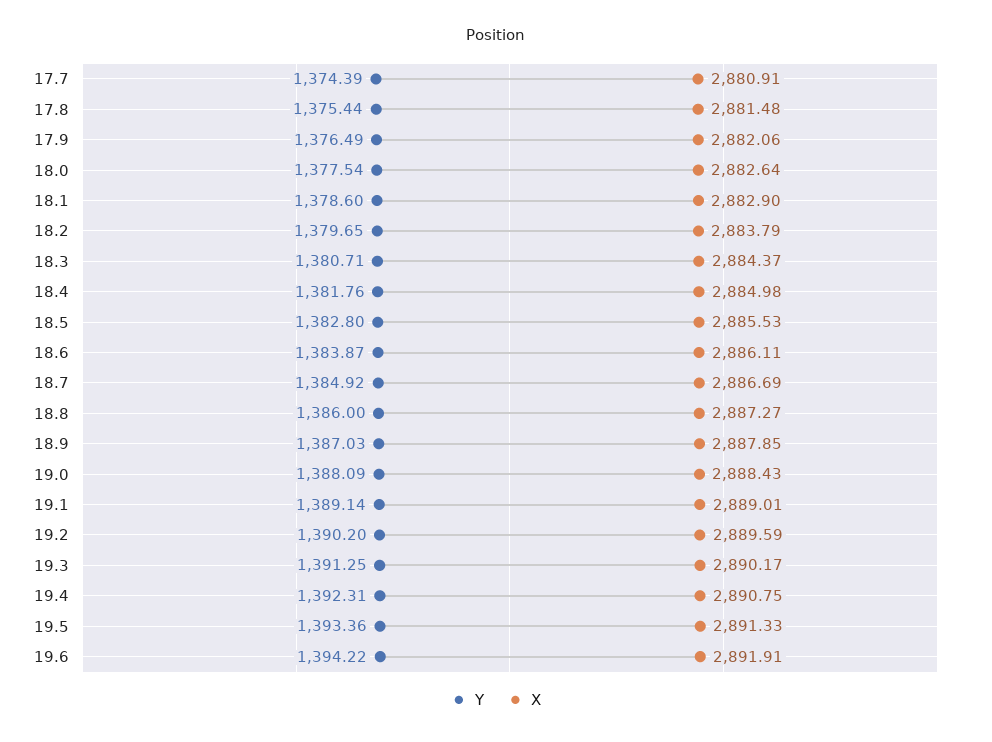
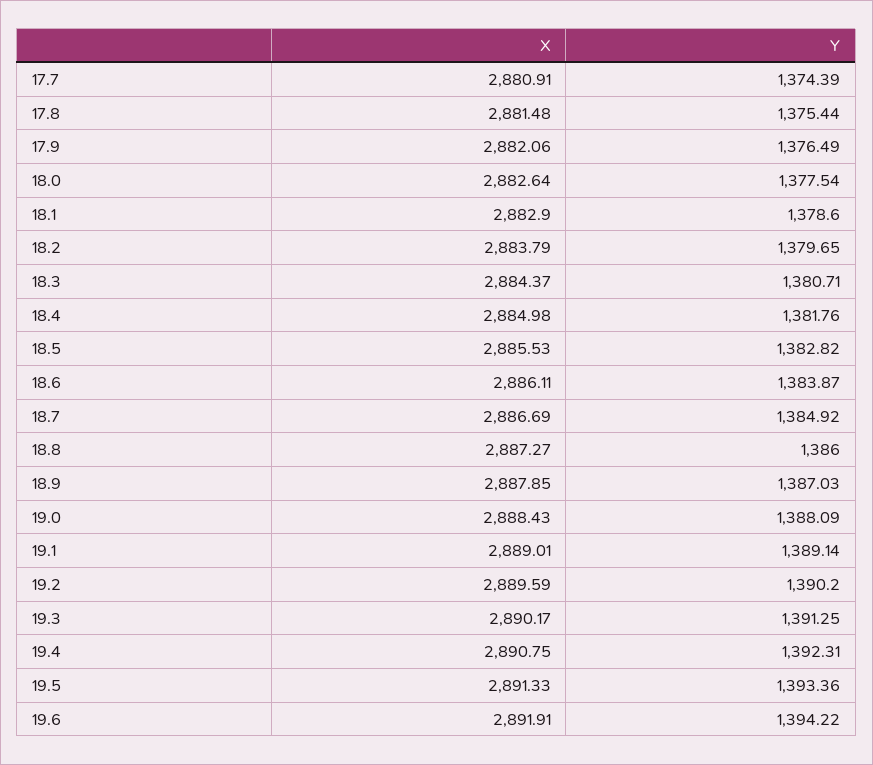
Y, 18.5: 1382.8 -> 1382.82

